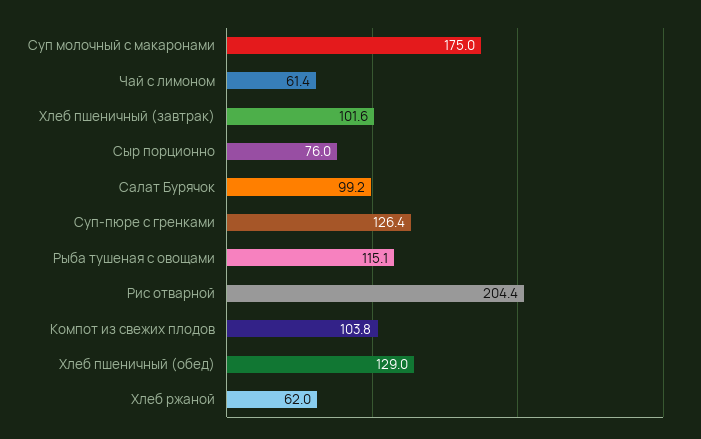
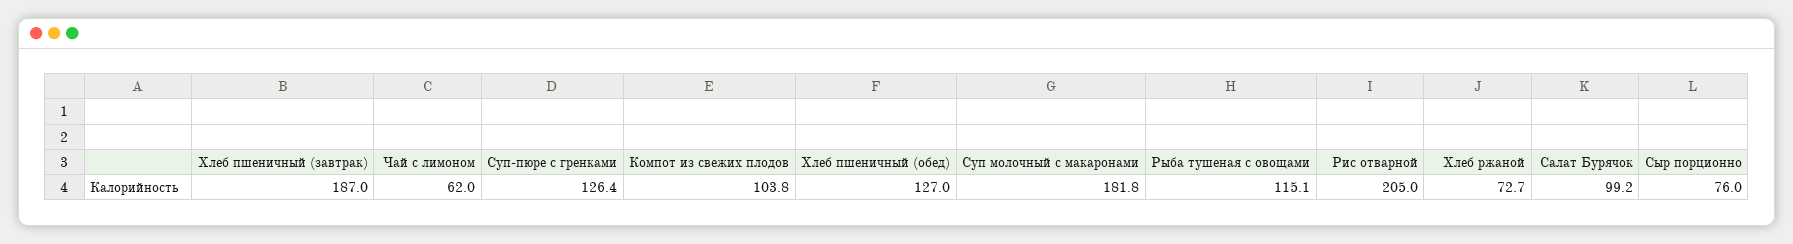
Суп молочный с макаронами: 175 -> 181.8
Чай с лимоном: 61.4 -> 62
Хлеб пшеничный (завтрак): 101.6 -> 187
Рис отварной: 204.4 -> 205
Хлеб пшеничный (обед): 129 -> 127
Хлеб ржаной: 62 -> 72.7

